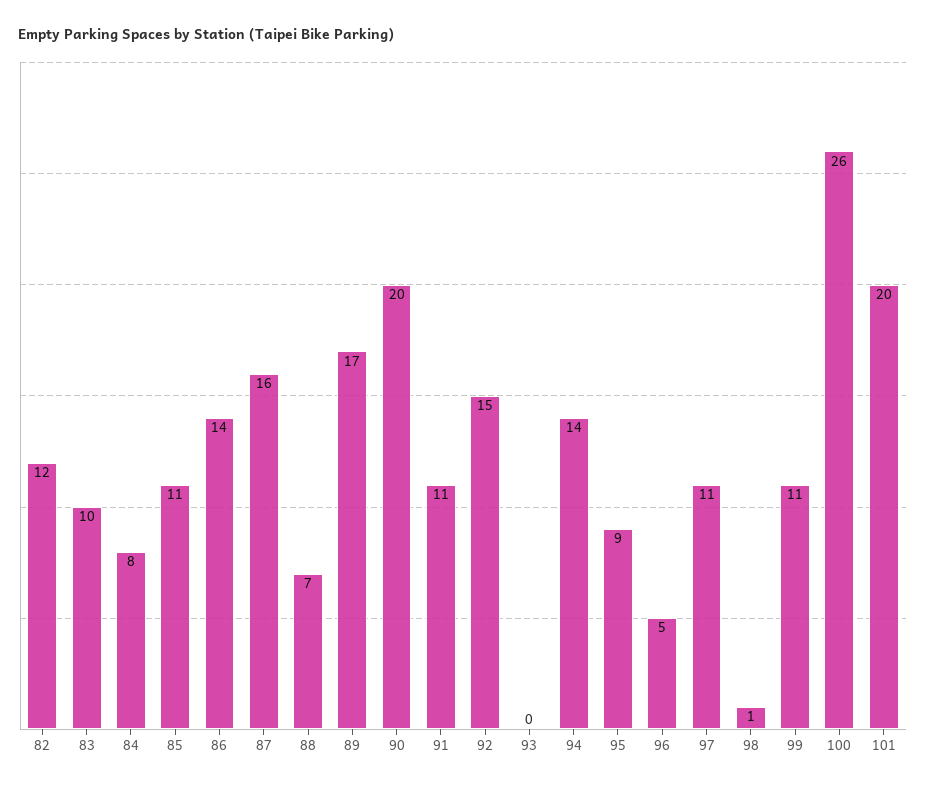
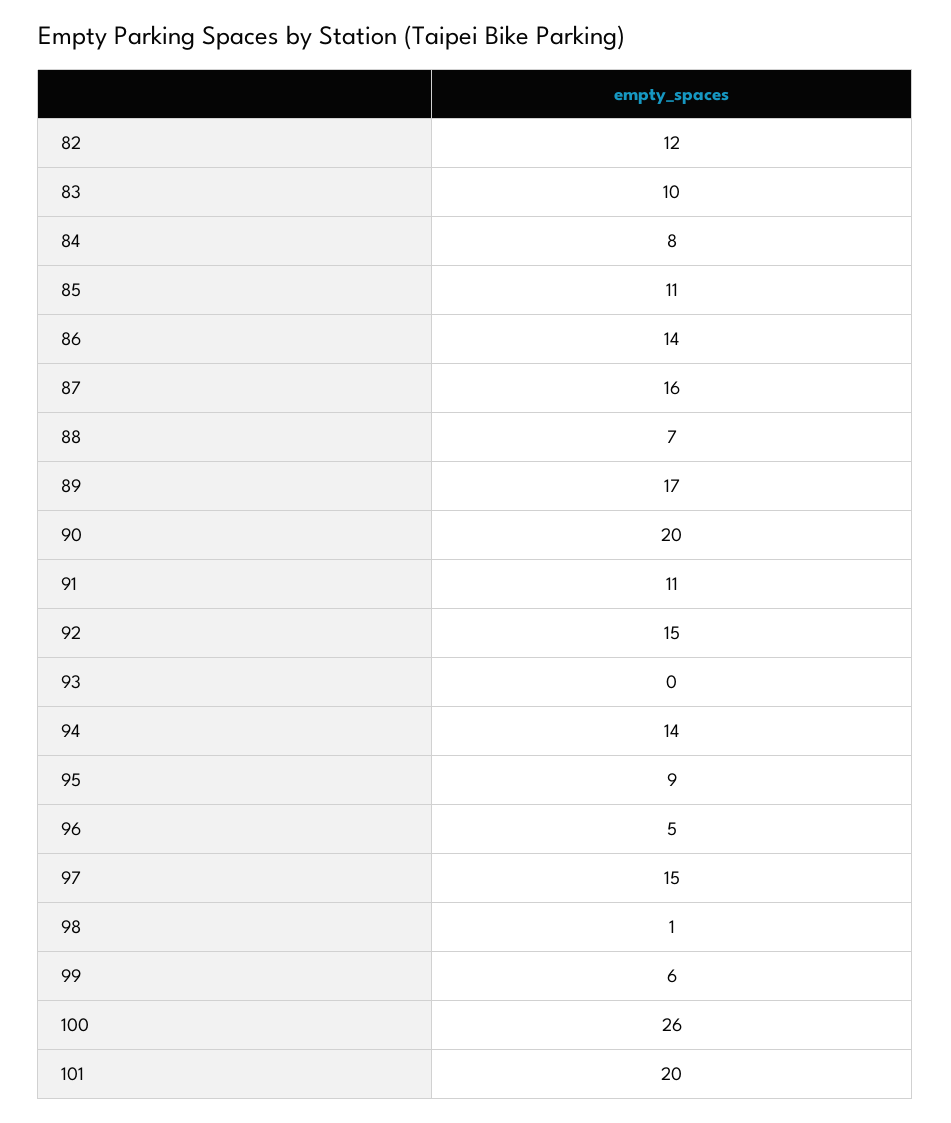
97: 11 -> 15
99: 11 -> 6

